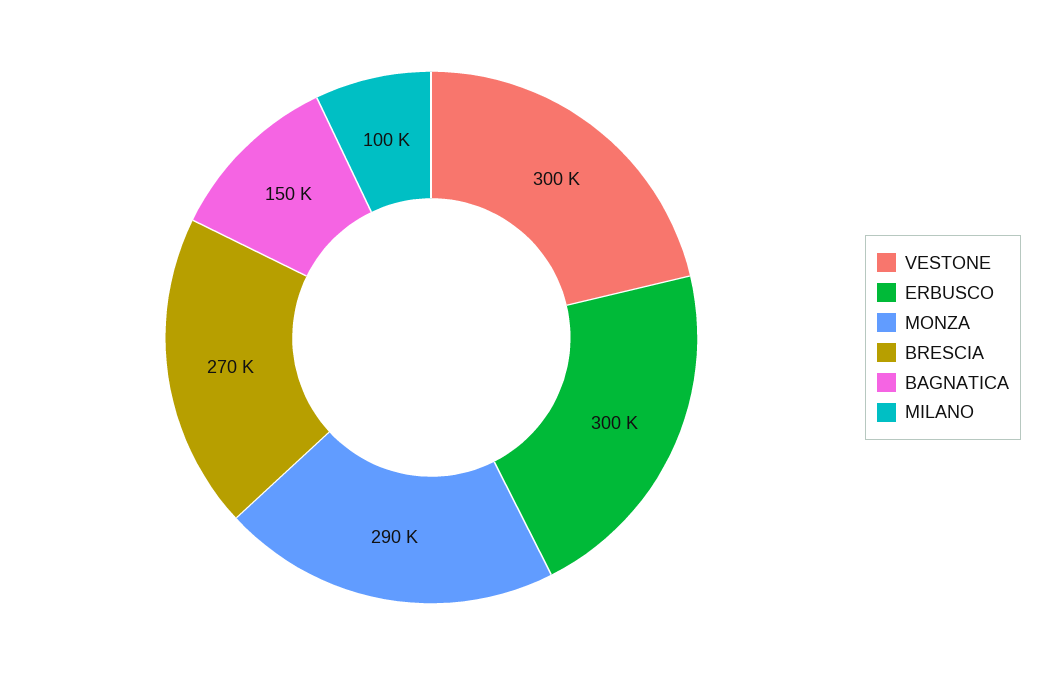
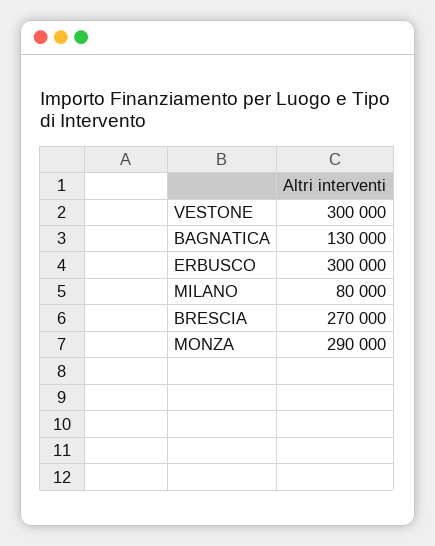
BAGNATICA: 150000 -> 130000
MILANO: 100000 -> 80000

